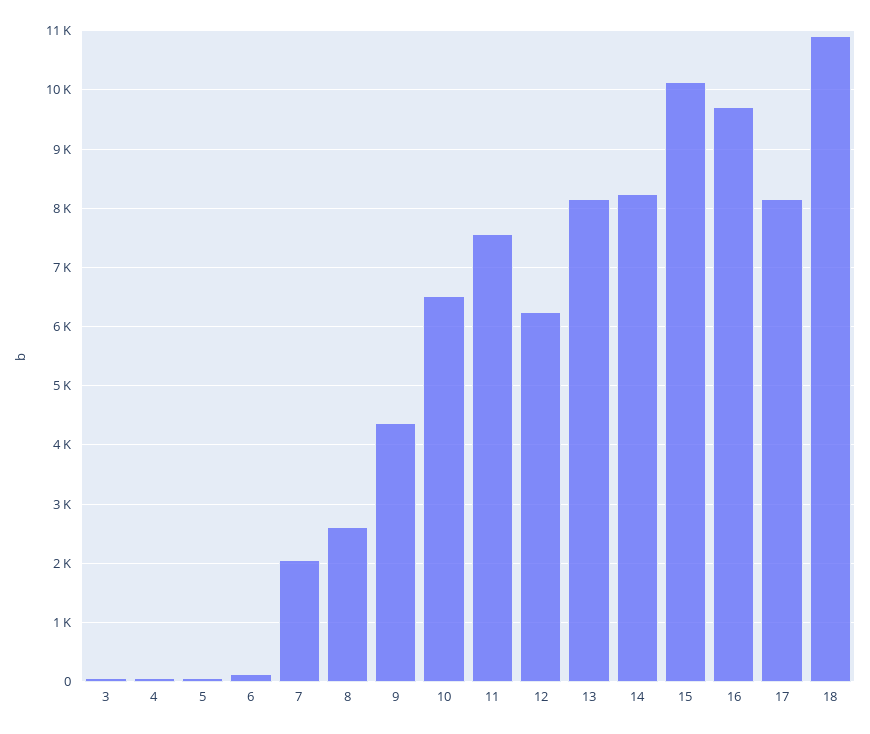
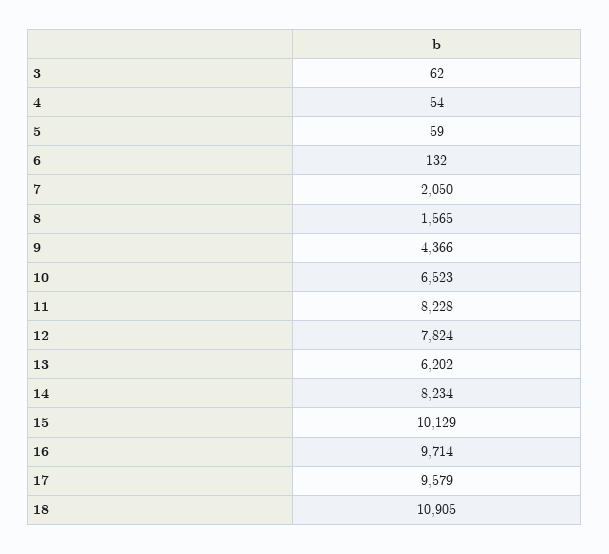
8: 2600 -> 1565
11: 7600 -> 8228
12: 6200 -> 7824
13: 8200 -> 6202
17: 8200 -> 9579

